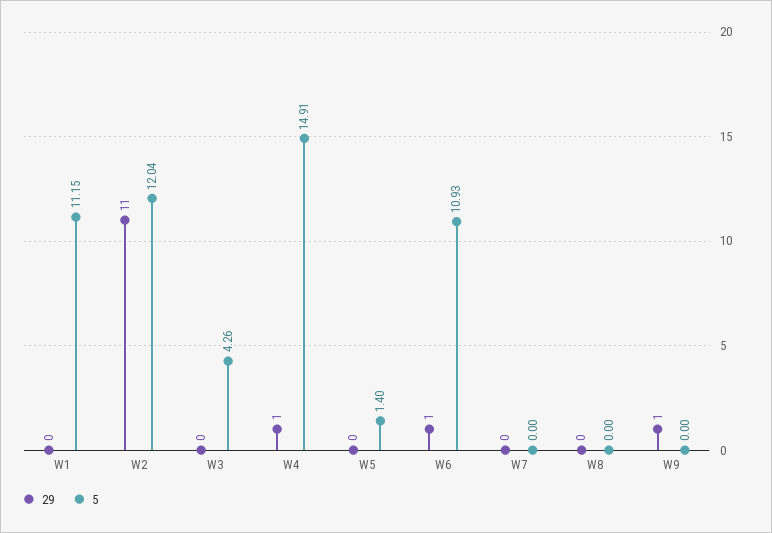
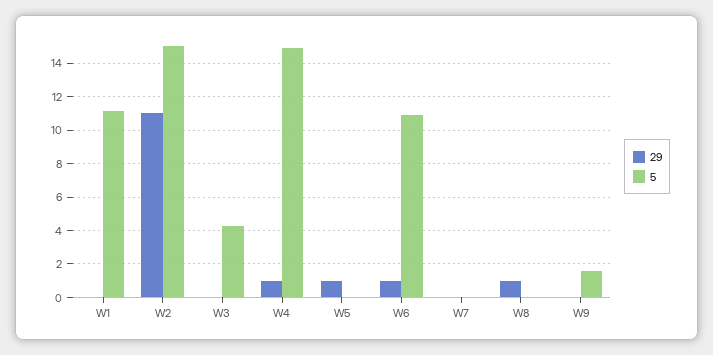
5, W2: 12.04 -> 15
29, W5: 0 -> 1
5, W5: 1.4 -> 0
29, W8: 0 -> 1
29, W9: 1 -> 0
5, W9: 0 -> 1.5

